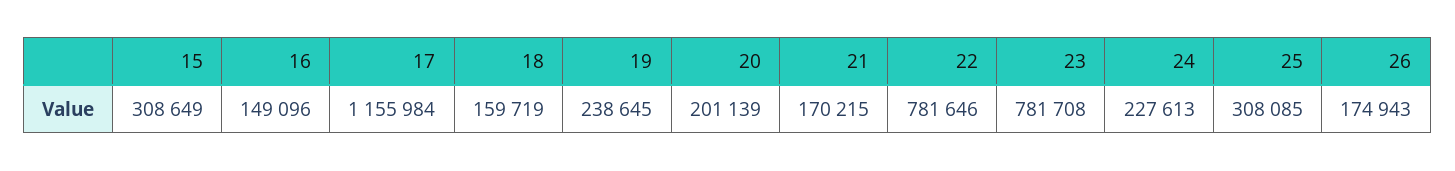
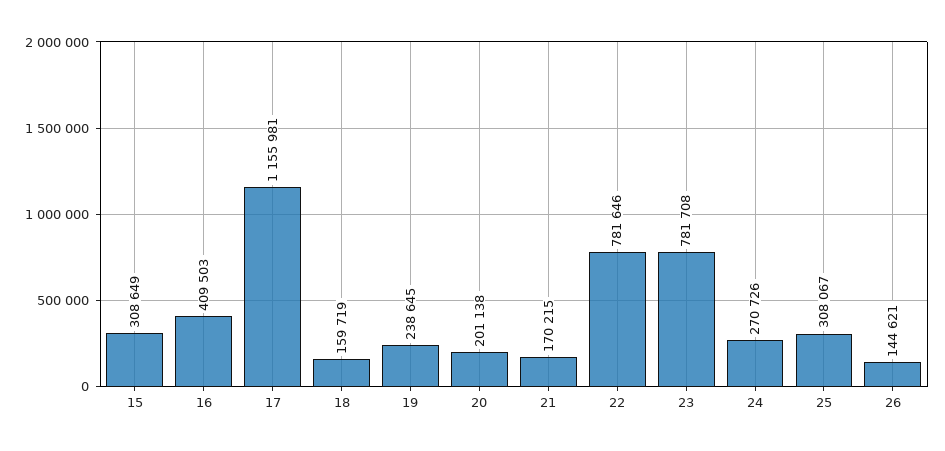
16: 149096 -> 409503
17: 1155984 -> 1155981
20: 201139 -> 201138
24: 227613 -> 270726
25: 308085 -> 308067
26: 174943 -> 144621

